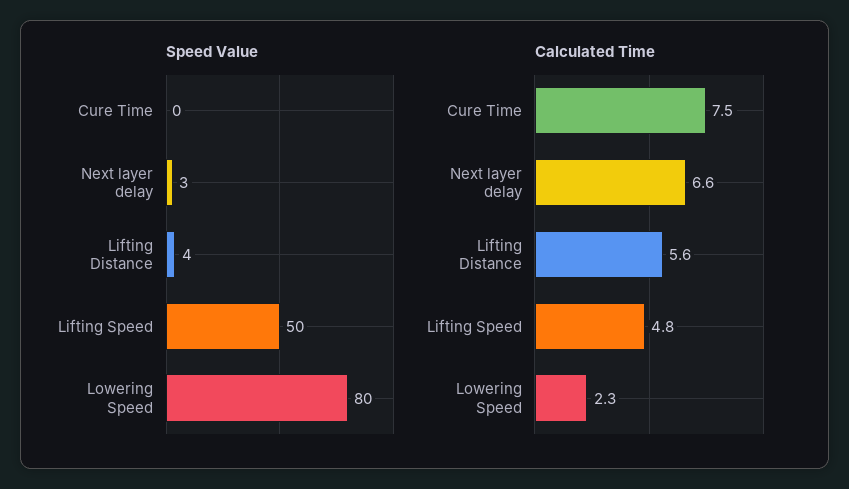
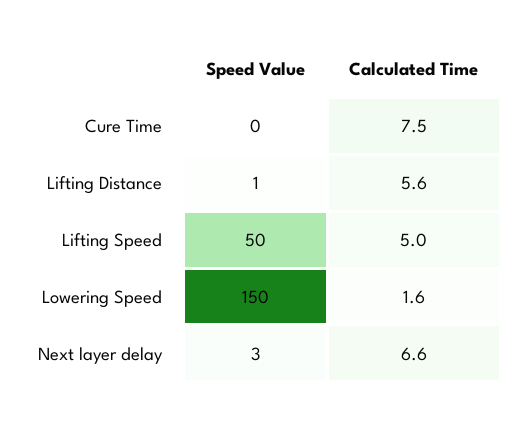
Speed Value, Lifting Distance: 4 -> 1
Speed Value, Lowering Speed: 80 -> 150
Calculated Time, Lifting Speed: 4.8 -> 5
Calculated Time, Lowering Speed: 2.3 -> 1.6

